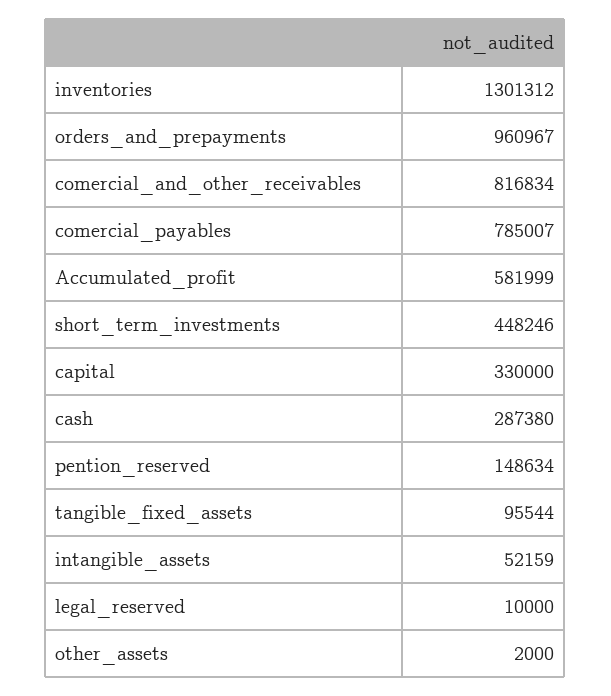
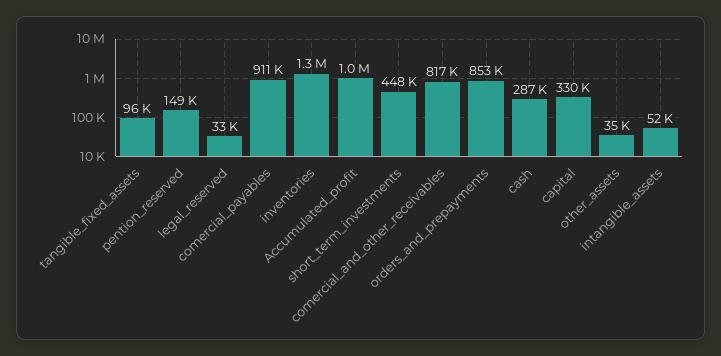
orders_and_prepayments: 960967 -> 853000
comercial_payables: 785007 -> 911000
Accumulated_profit: 581999 -> 1000000
legal_reserved: 10000 -> 33000
other_assets: 2000 -> 35000

